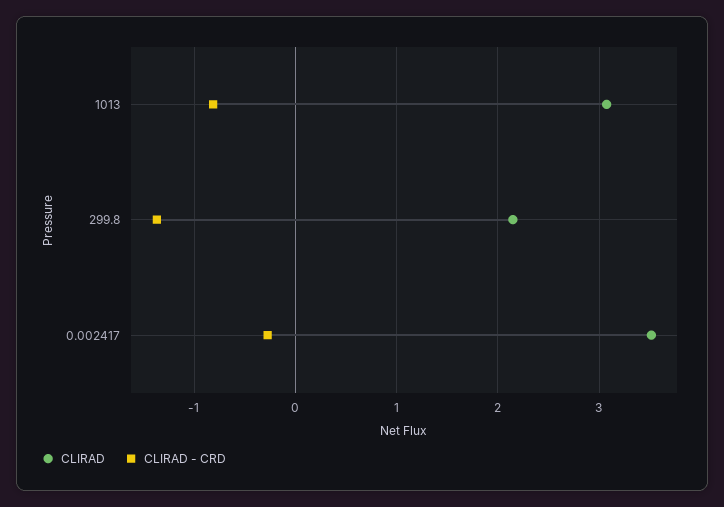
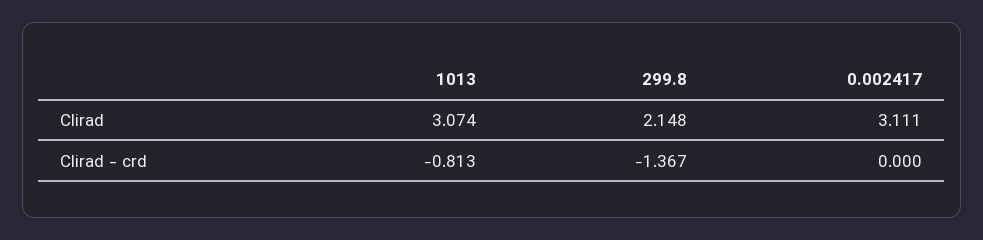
CLIRAD, 0.002417: 3.5 -> 3.111
CLIRAD - CRD, 0.002417: -0.3 -> 0

